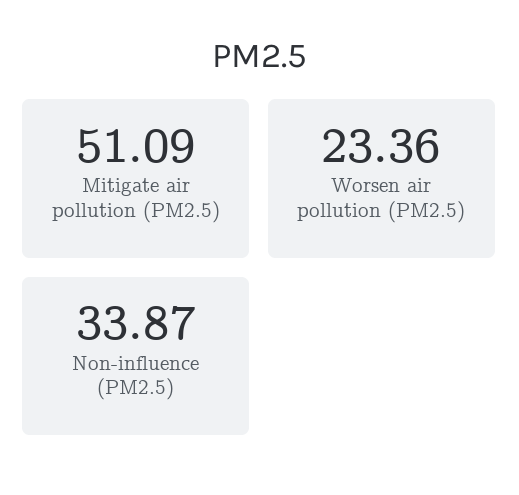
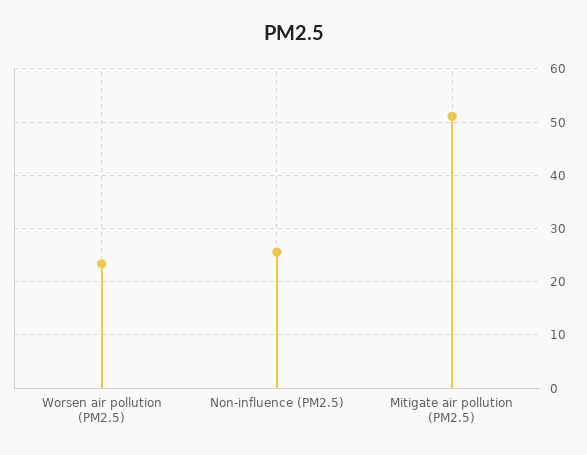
Non-influence (PM2.5): 33.87 -> 26

